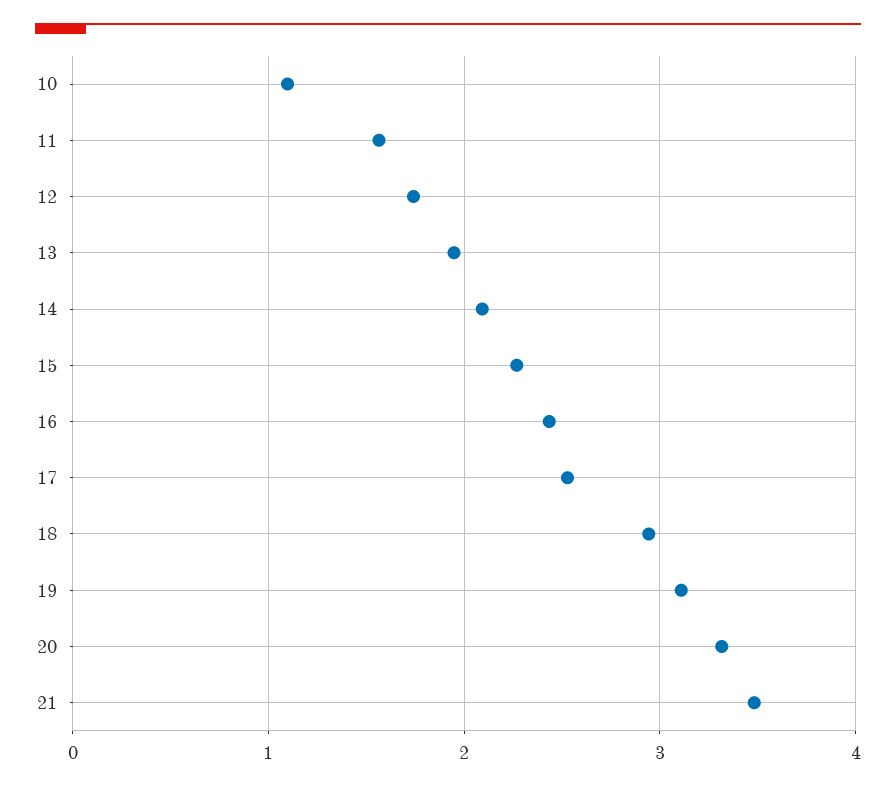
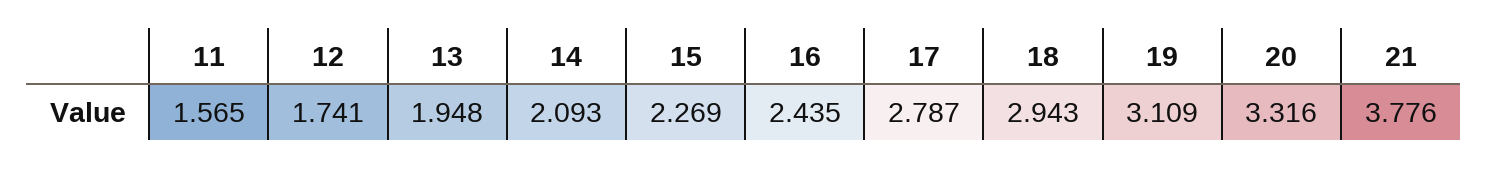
10: 1.1 -> none
17: 2.5 -> 2.787
21: 3.5 -> 3.776

